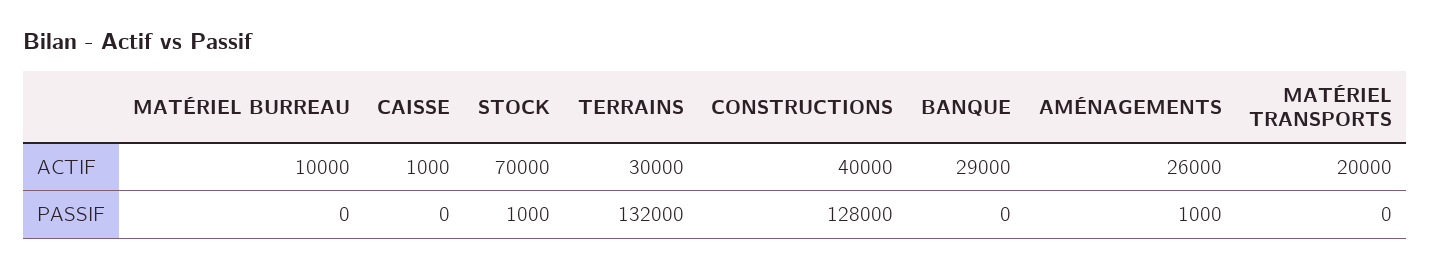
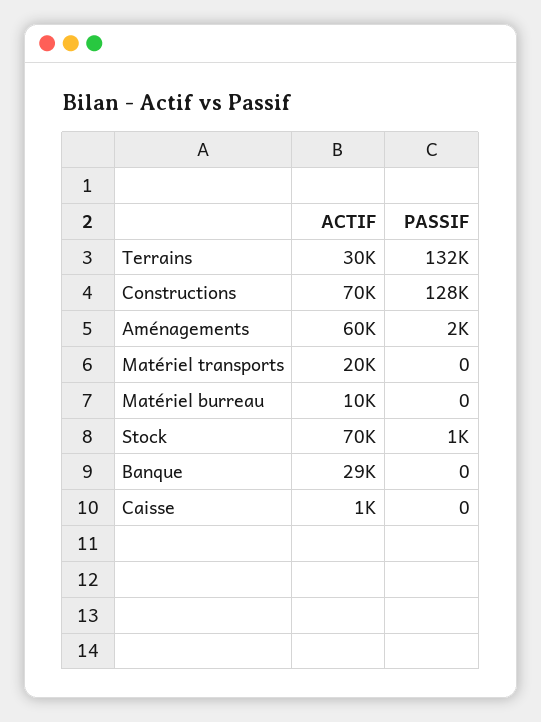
CONSTRUCTIONS, ACTIF: 40000 -> 70000
AMÉNAGEMENTS, ACTIF: 26000 -> 60000
AMÉNAGEMENTS, PASSIF: 1000 -> 2000

